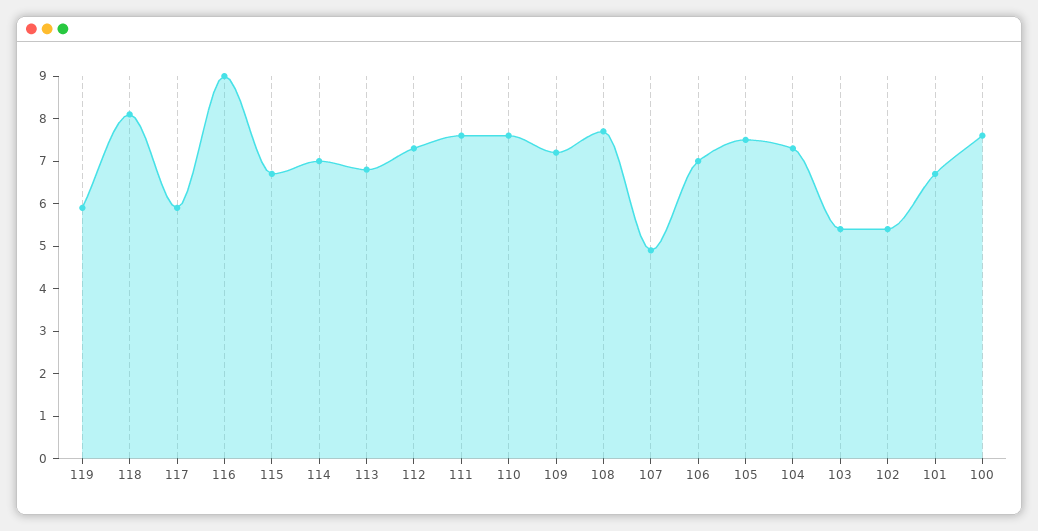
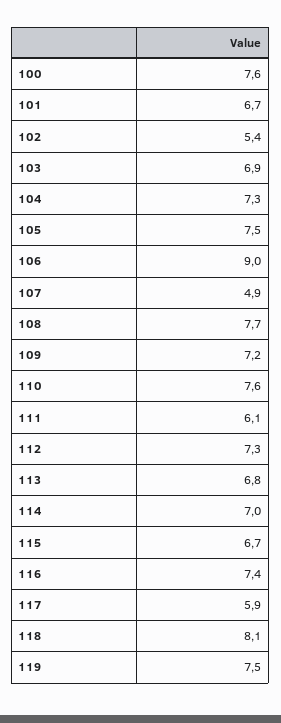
119: 6 -> 7.5
116: 9 -> 7.4
111: 7.5 -> 6.1
106: 7 -> 9
103: 5.5 -> 6.9

